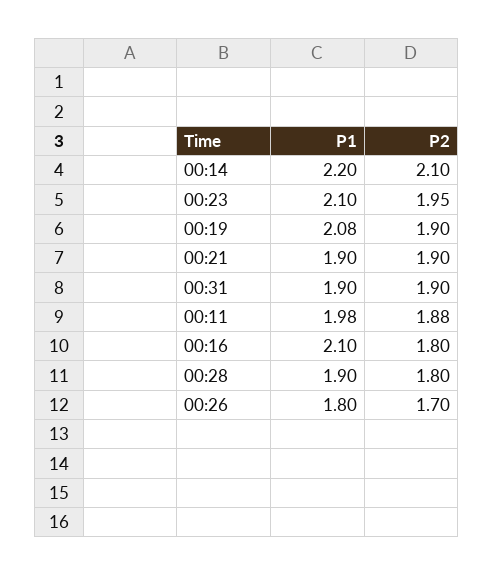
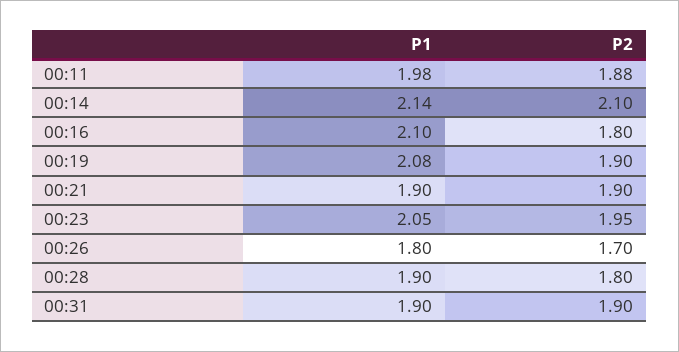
P1, 00:14: 2.2 -> 2.14
P1, 00:23: 2.1 -> 2.05

